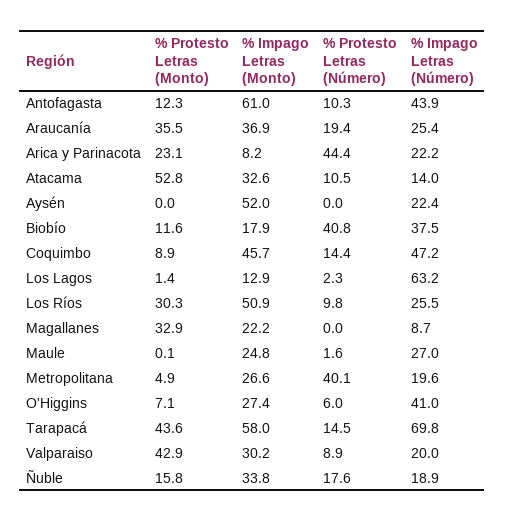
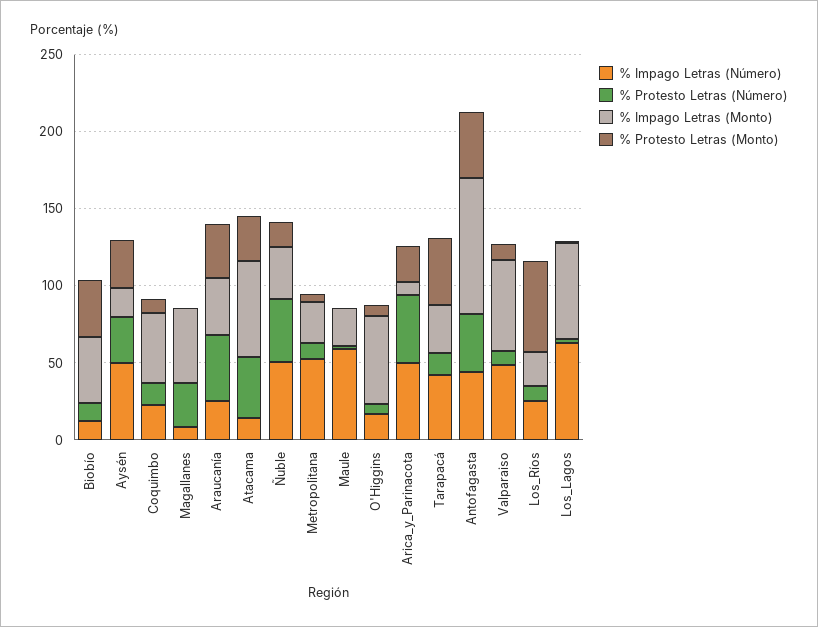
% Protesto Letras (Monto), Antofagasta: 12.3 -> 40
% Impago Letras (Monto), Antofagasta: 61 -> 90
% Protesto Letras (Número), Antofagasta: 10.3 -> 40
% Protesto Letras (Número), Araucanía: 19.4 -> 40
% Impago Letras (Número), Arica y Parinacota: 22.2 -> 50
% Protesto Letras (Monto), Atacama: 52.8 -> 30
% Impago Letras (Monto), Atacama: 32.6 -> 60
% Protesto Letras (Número), Atacama: 10.5 -> 40
% Protesto Letras (Monto), Aysén: 0 -> 30
% Impago Letras (Monto), Aysén: 52 -> 20
% Protesto Letras (Número), Aysén: 0 -> 30
% Impago Letras (Número), Aysén: 22.4 -> 50
% Protesto Letras (Monto), Biobío: 11.6 -> 40
% Impago Letras (Monto), Biobío: 17.9 -> 40
% Protesto Letras (Número), Biobío: 40.8 -> 10
% Impago Letras (Número), Biobío: 37.5 -> 10
% Impago Letras (Número), Coquimbo: 47.2 -> 20
% Impago Letras (Monto), Los Lagos: 12.9 -> 60
% Protesto Letras (Monto), Los Ríos: 30.3 -> 60
% Impago Letras (Monto), Los Ríos: 50.9 -> 20
% Protesto Letras (Monto), Magallanes: 32.9 -> 0
% Impago Letras (Monto), Magallanes: 22.2 -> 50
% Protesto Letras (Número), Magallanes: 0 -> 30
% Impago Letras (Número), Maule: 27 -> 60
% Protesto Letras (Número), Metropolitana: 40.1 -> 10
% Impago Letras (Número), Metropolitana: 19.6 -> 50
% Impago Letras (Monto), O'Higgins: 27.4 -> 60
% Impago Letras (Número), O'Higgins: 41 -> 20
% Impago Letras (Monto), Tarapacá: 58 -> 30
% Impago Letras (Número), Tarapacá: 69.8 -> 40
% Protesto Letras (Monto), Valparaiso: 42.9 -> 10
% Impago Letras (Monto), Valparaiso: 30.2 -> 60
% Impago Letras (Número), Valparaiso: 20 -> 50
% Protesto Letras (Número), Ñuble: 17.6 -> 40
% Impago Letras (Número), Ñuble: 18.9 -> 50

